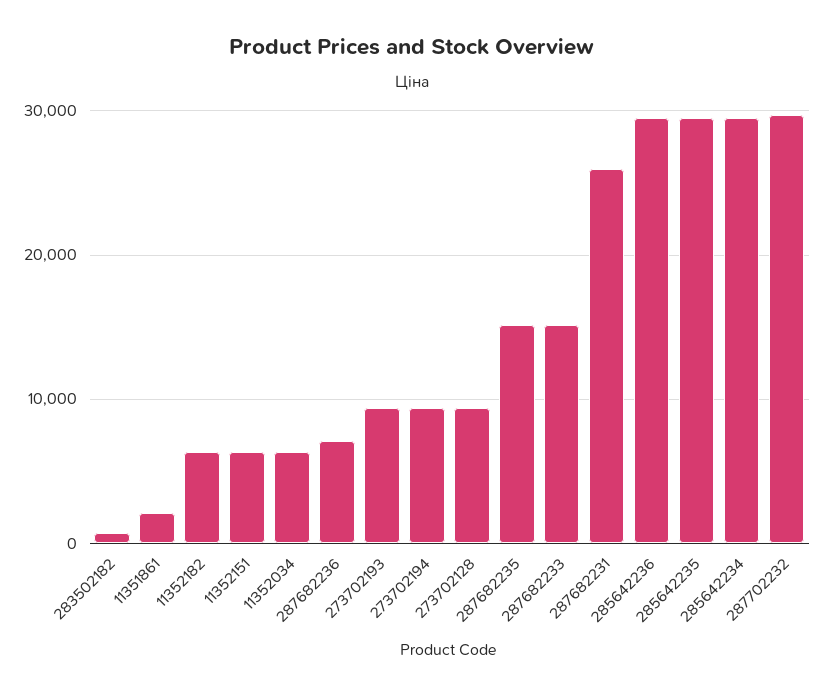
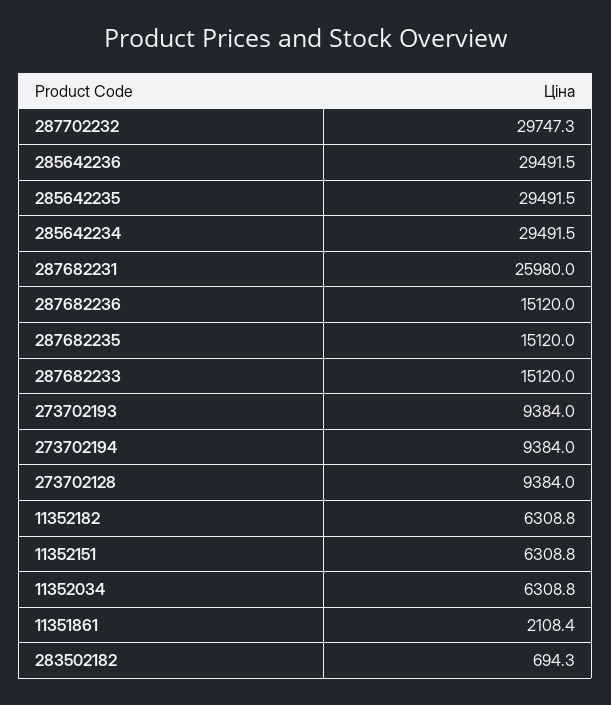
287682236: 7000 -> 15120

